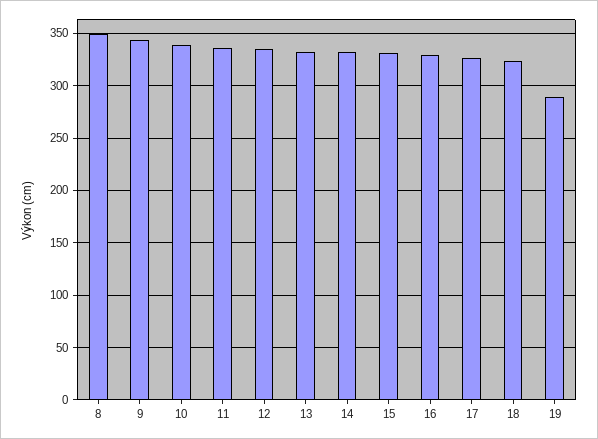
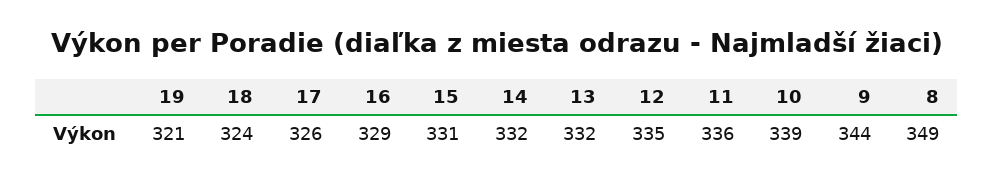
19: 290 -> 321

